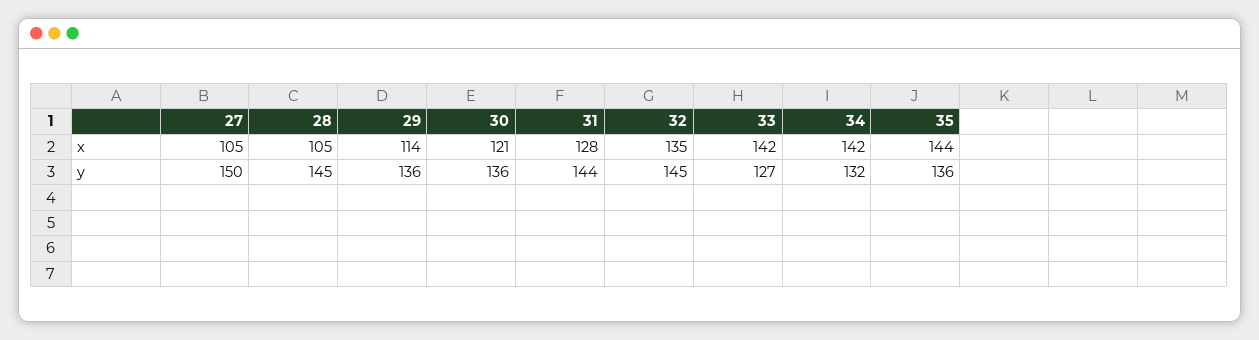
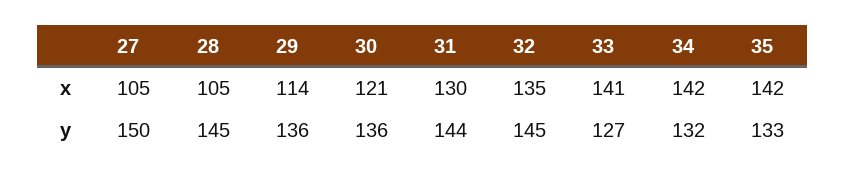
31, x: 128 -> 130
33, x: 142 -> 141
35, x: 144 -> 142
35, y: 136 -> 133

